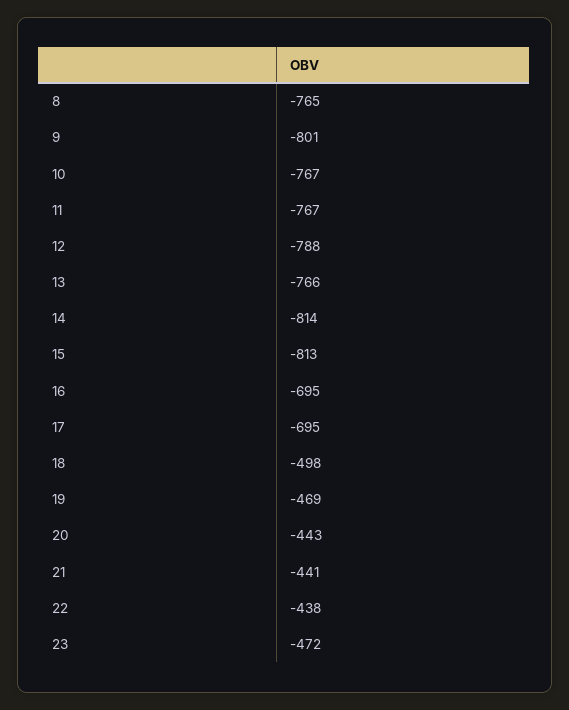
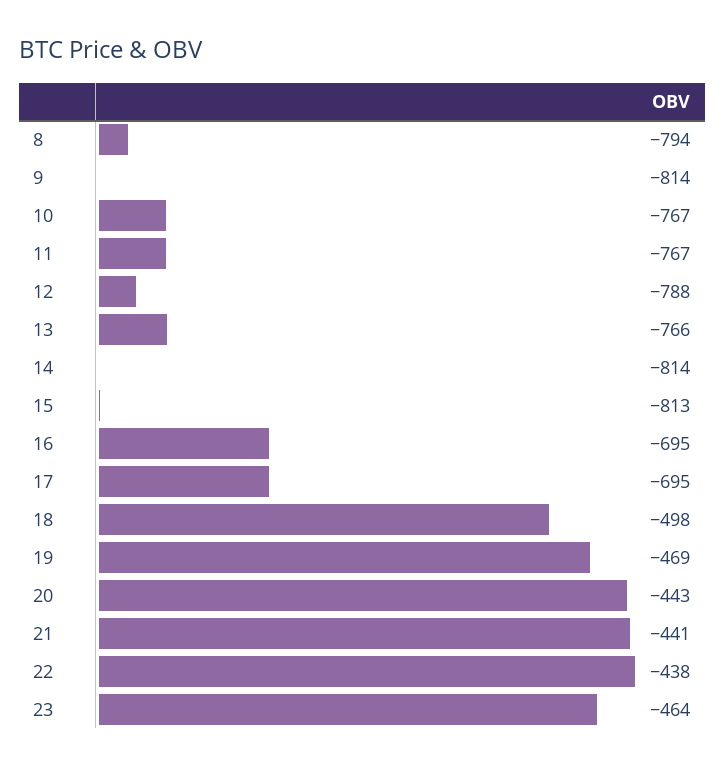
8: -765 -> -794
9: -801 -> -814
23: -472 -> -464

